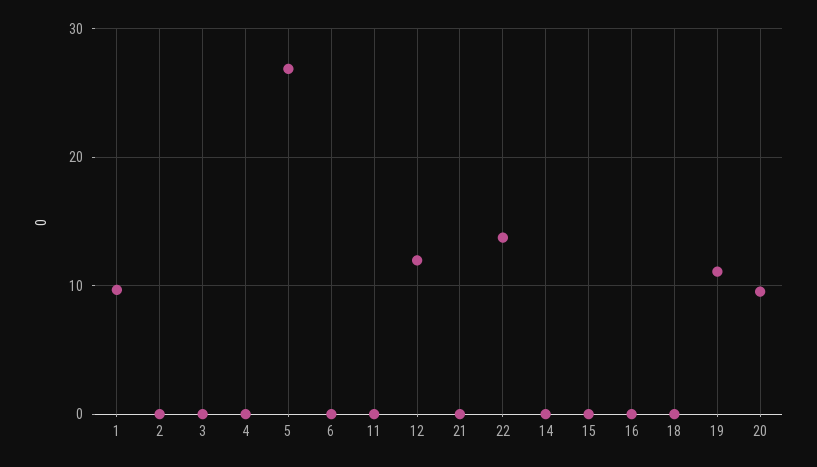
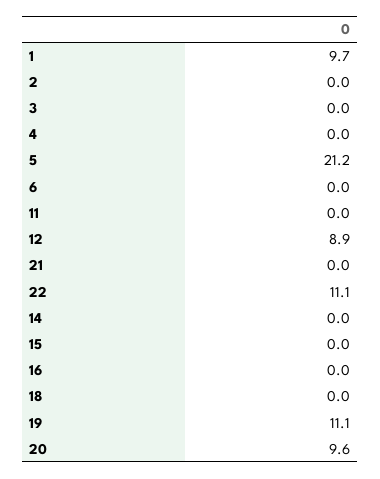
5: 27 -> 21.2
12: 12 -> 8.9
22: 14 -> 11.1

